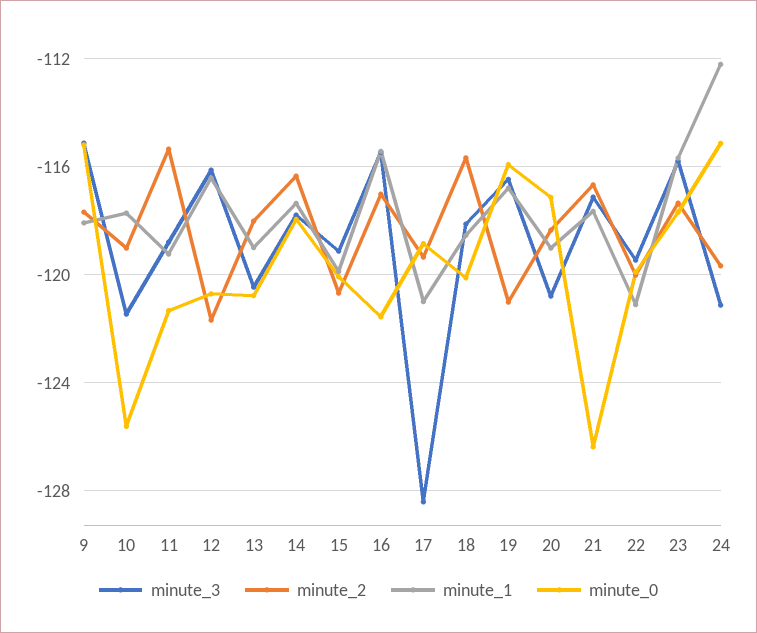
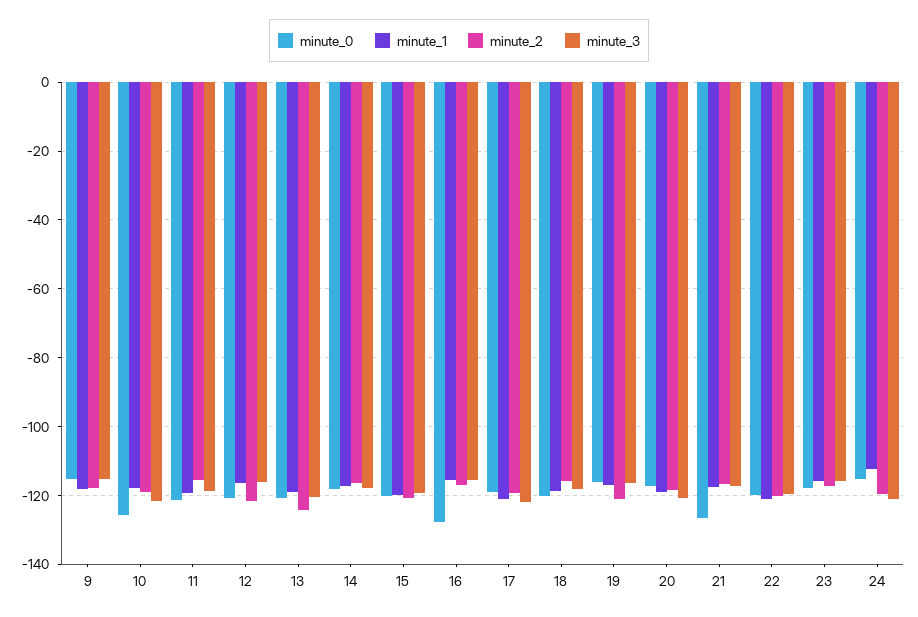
minute_2, 13: -118 -> -124
minute_0, 16: -121.5 -> -128
minute_3, 17: -128.5 -> -122

